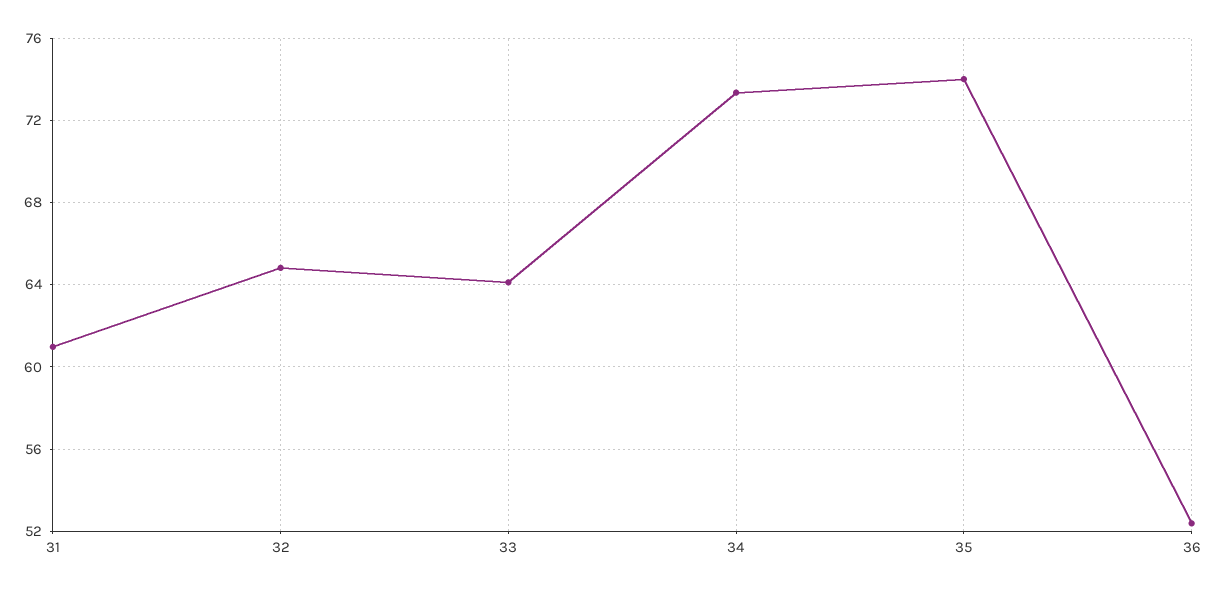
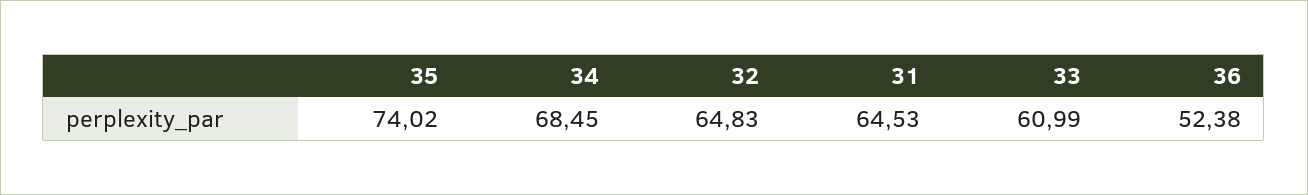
31: 61 -> 64.53
33: 64 -> 60.99
34: 73.5 -> 68.45

